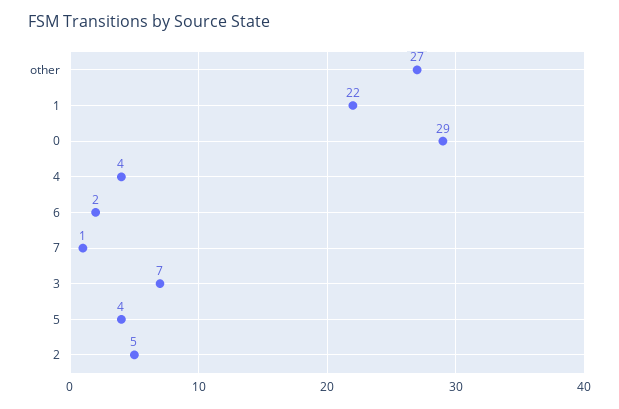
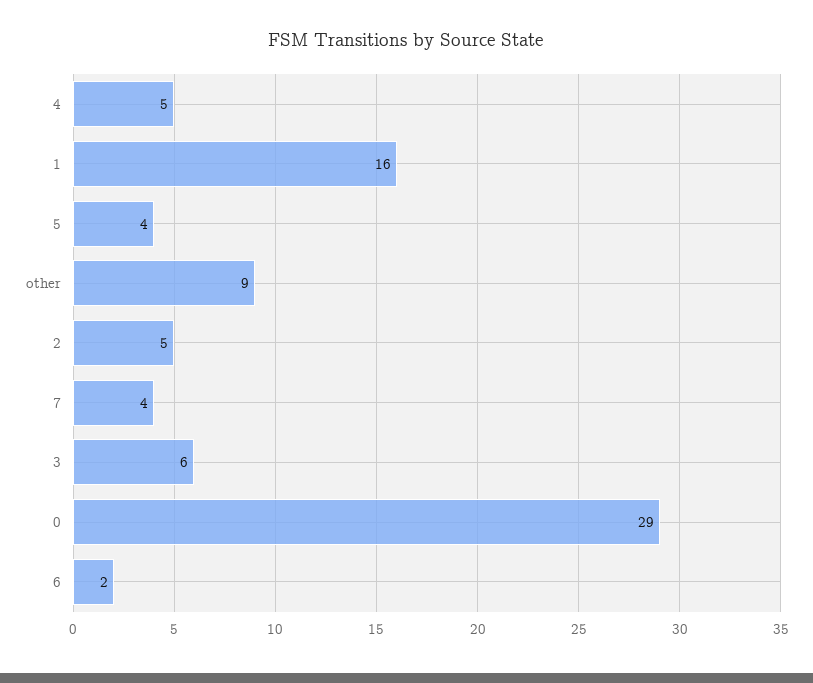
other: 27 -> 9
1: 22 -> 16
4: 4 -> 5
7: 1 -> 4
3: 7 -> 6

